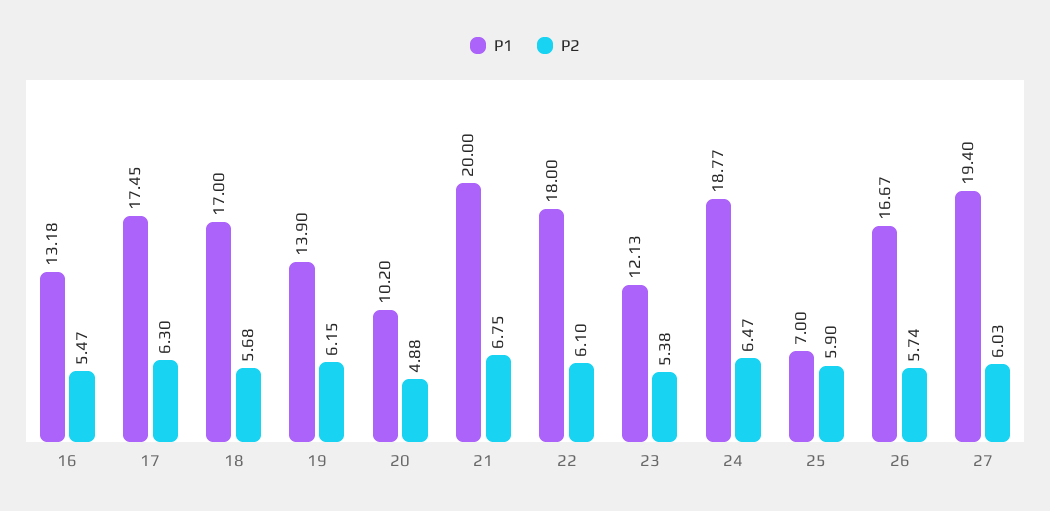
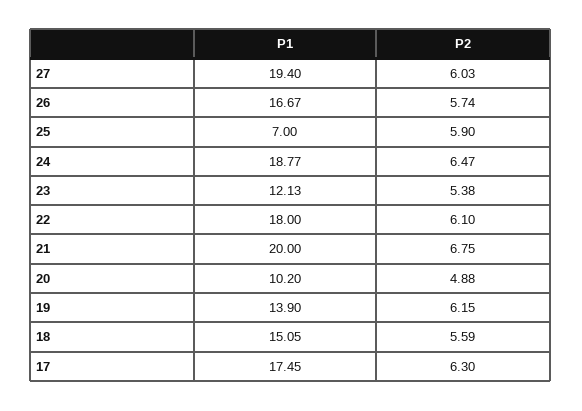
P1, 16: 13.18 -> none
P2, 16: 5.47 -> none
P1, 18: 17 -> 15.05
P2, 18: 5.68 -> 5.59

